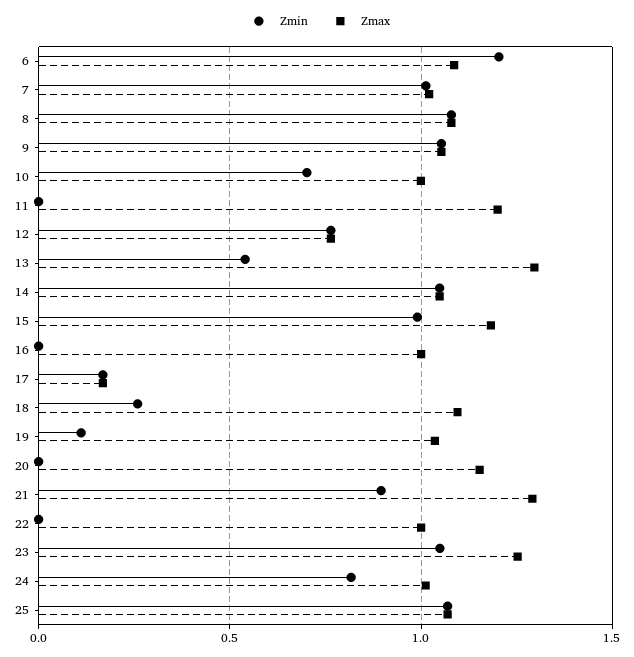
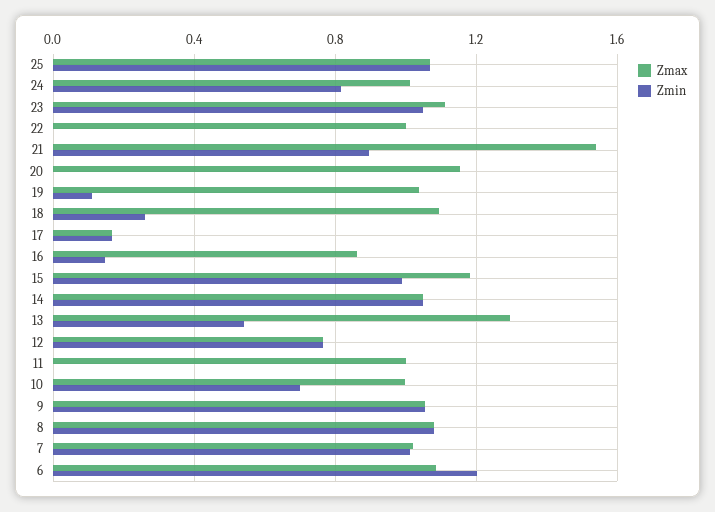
Zmax, 11: 1.2 -> 1
Zmin, 16: 0 -> 0.15
Zmax, 16: 1 -> 0.85
Zmax, 21: 1.3 -> 1.55
Zmax, 23: 1.25 -> 1.1

